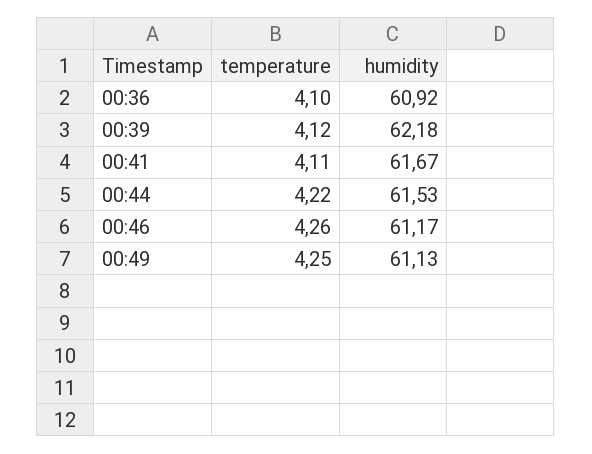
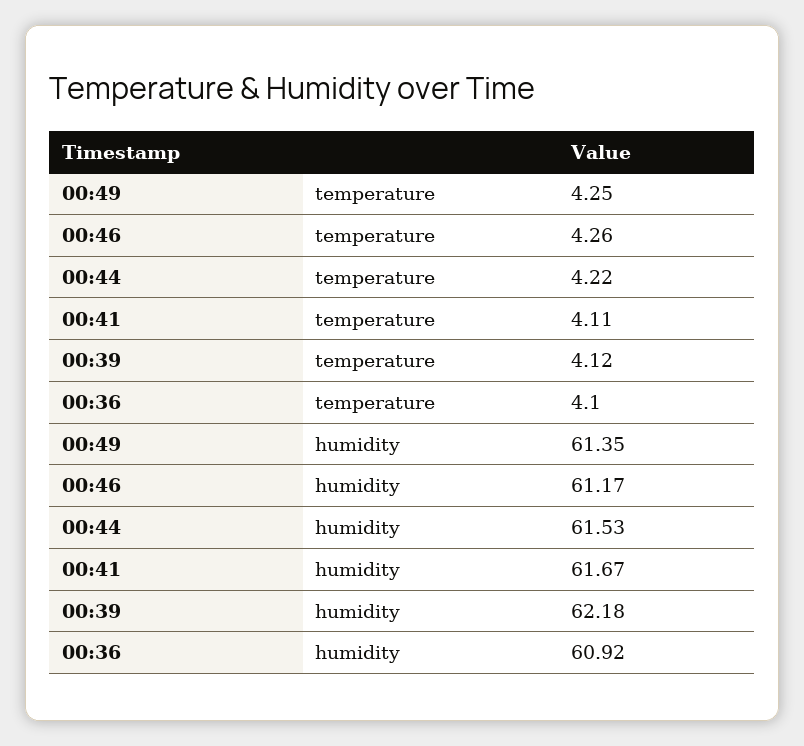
humidity, 00:49: 61.13 -> 61.35

